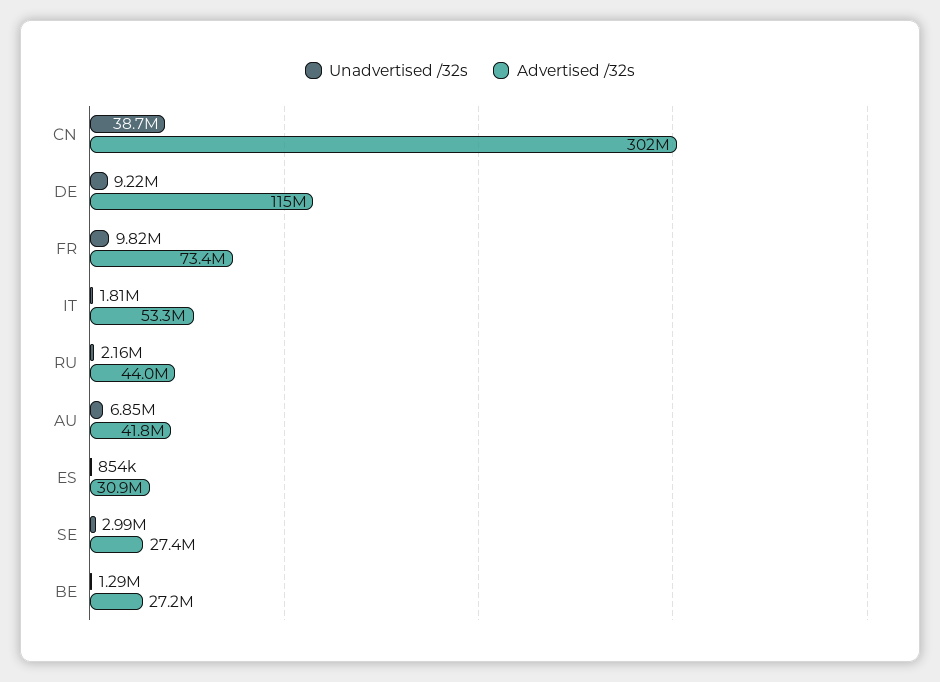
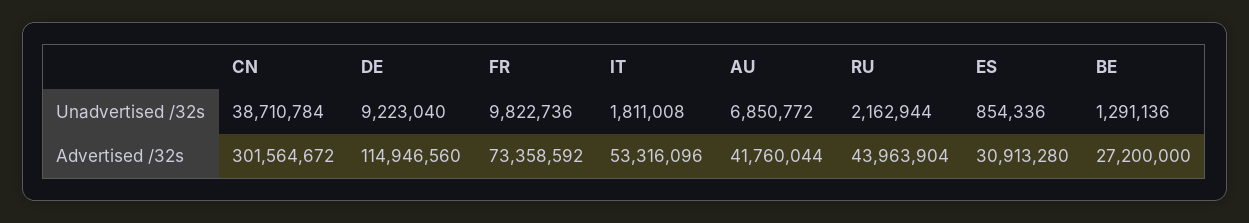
Unadvertised /32s, SE: 2990000 -> none
Advertised /32s, SE: 27400000 -> none

